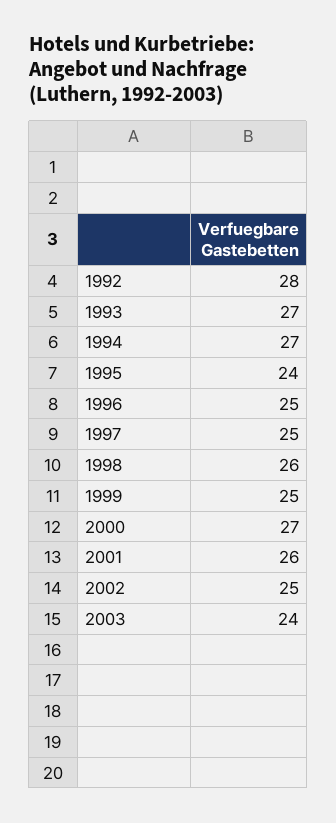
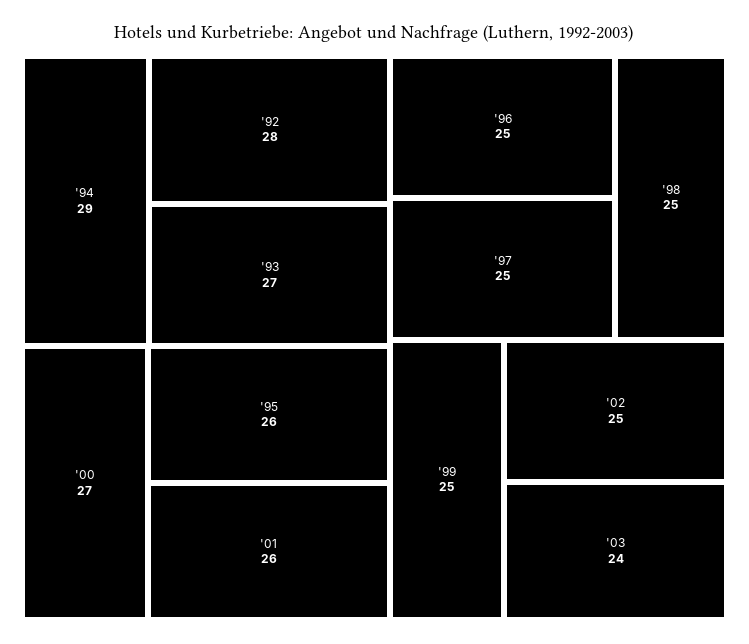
1994: 27 -> 29
1995: 24 -> 26
1998: 26 -> 25

